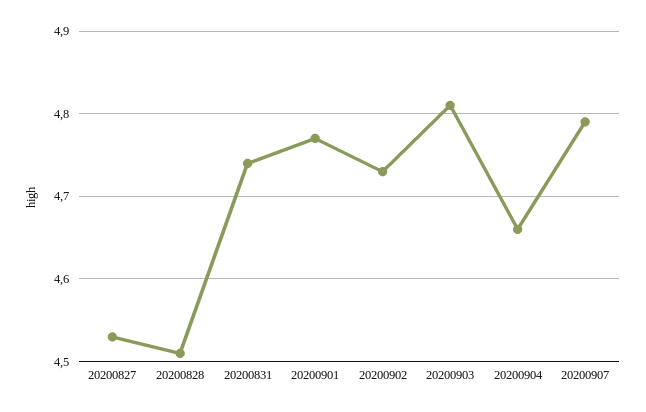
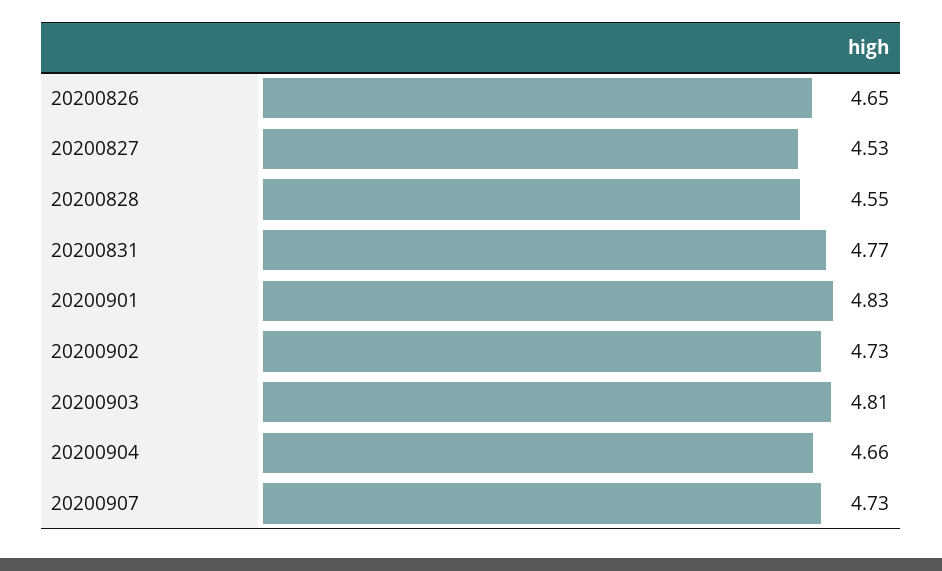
20200828: 4.51 -> 4.55
20200831: 4.74 -> 4.77
20200901: 4.77 -> 4.83
20200907: 4.79 -> 4.73
20200826: none -> 4.65

